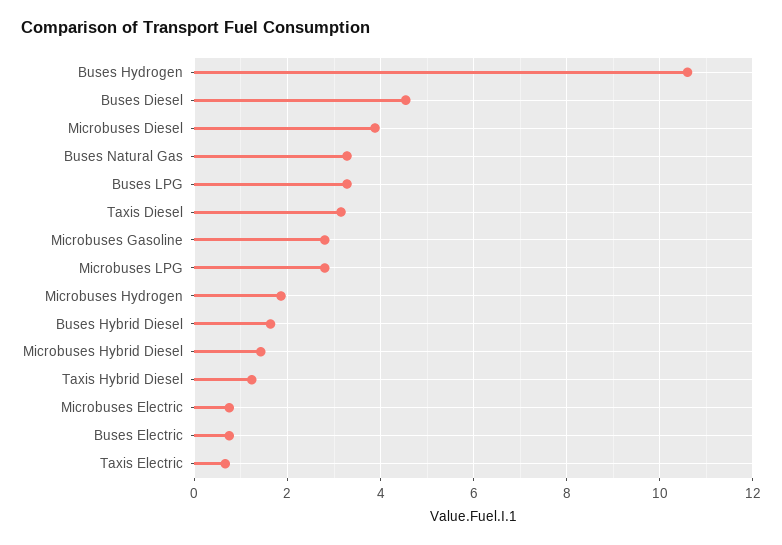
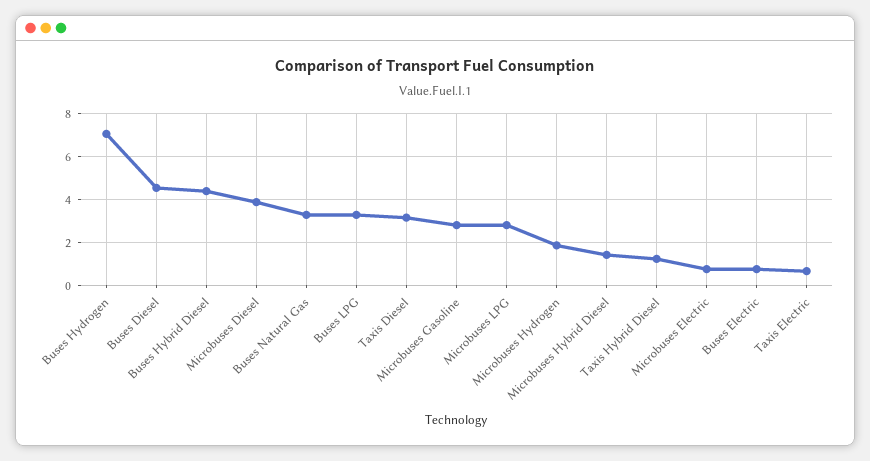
Buses Hydrogen: 10.6 -> 7
Buses Hybrid Diesel: 1.6 -> 4.5

